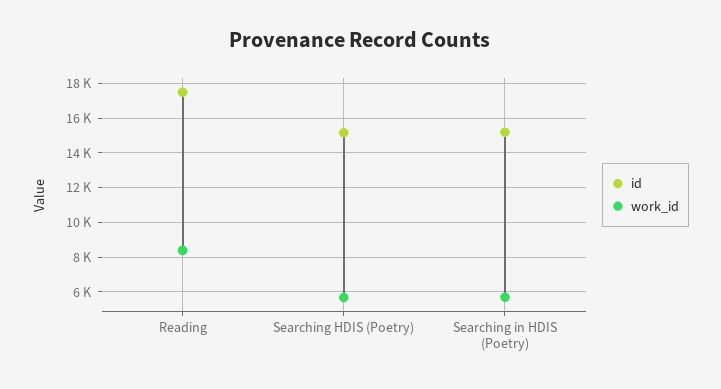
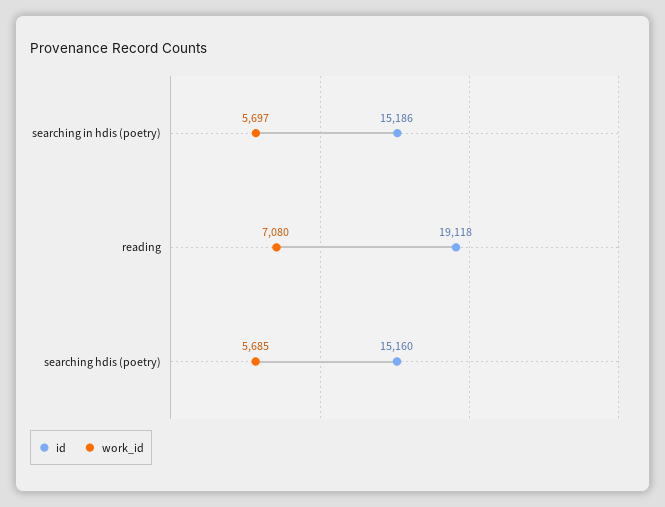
id, Reading: 17500 -> 19118
work_id, Reading: 8500 -> 7080

